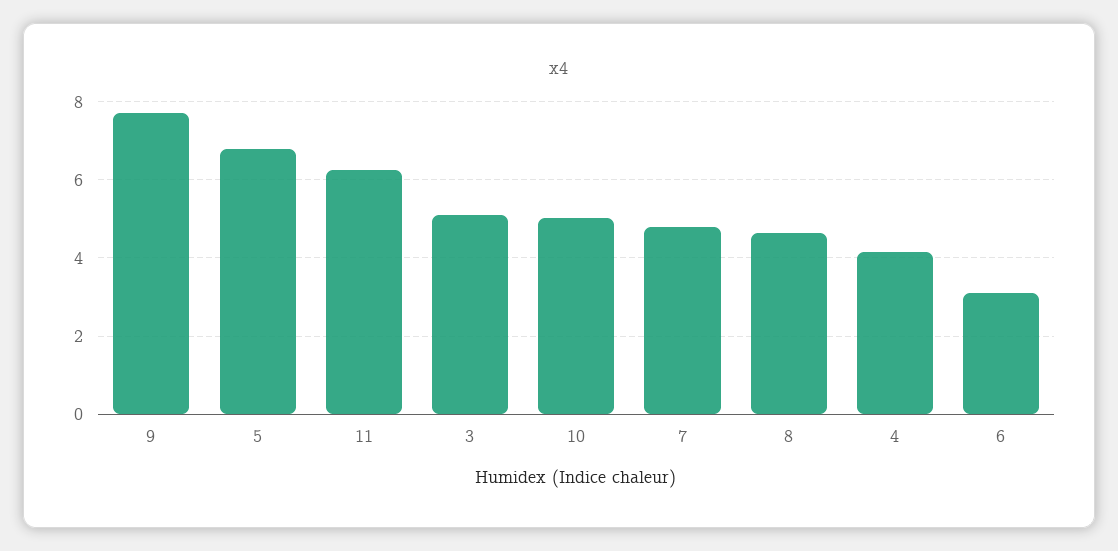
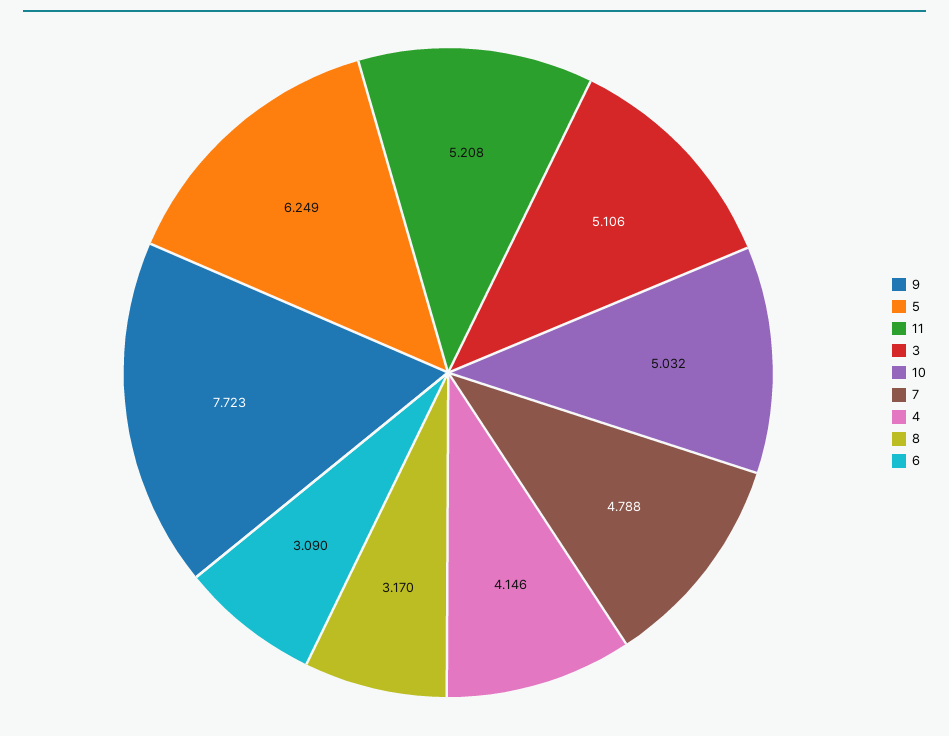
5: 6.8 -> 6.249
11: 6.2 -> 5.208
8: 4.6 -> 3.17

